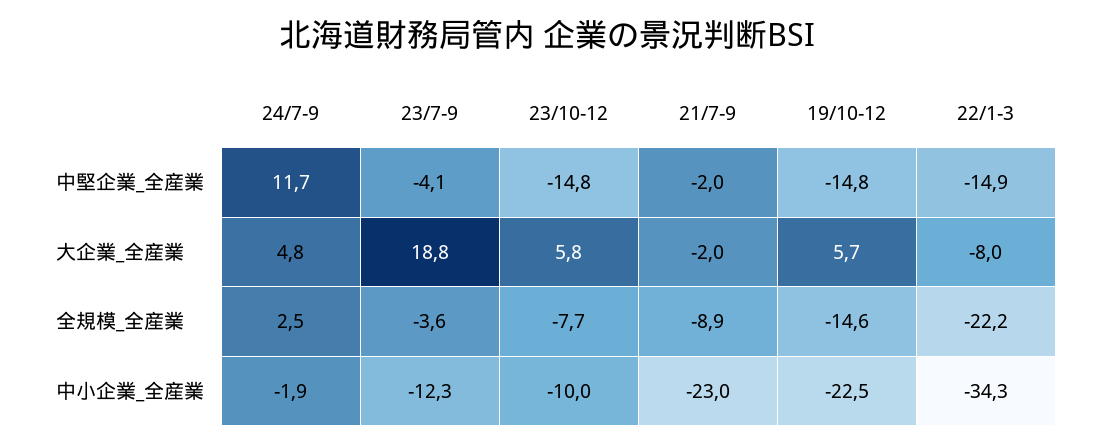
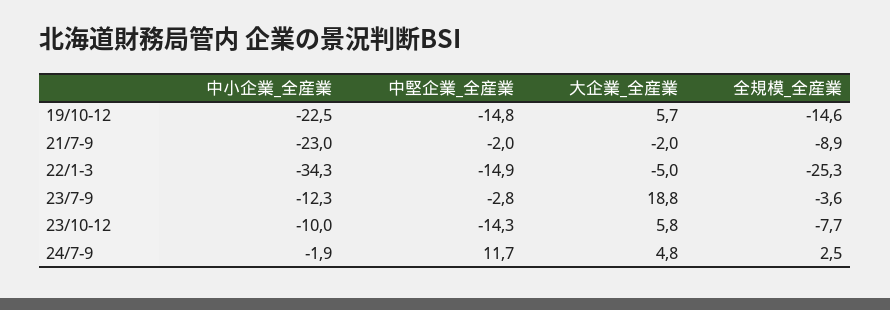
23/7-9, 中堅企業_全産業: -4.1 -> -2.8
23/10-12, 中堅企業_全産業: -14.8 -> -14.3
22/1-3, 大企業_全産業: -8 -> -5
22/1-3, 全規模_全産業: -22.2 -> -25.3

